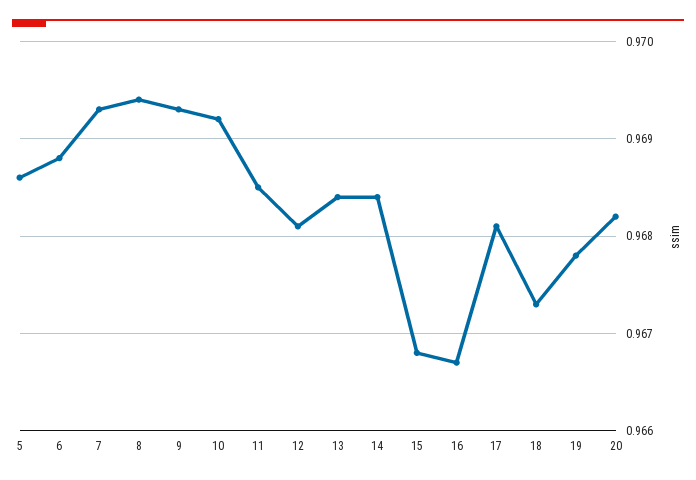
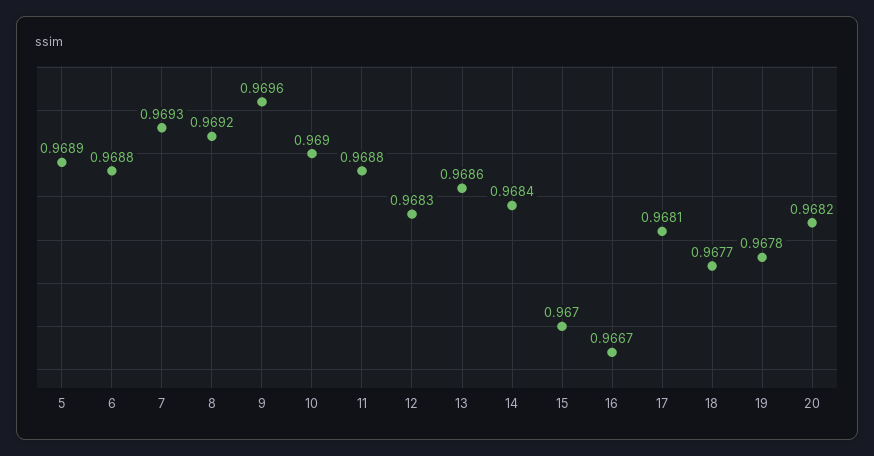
5: 0.9686 -> 0.9689
8: 0.9694 -> 0.9692
9: 0.9693 -> 0.9696
10: 0.9692 -> 0.969
11: 0.9685 -> 0.9688
12: 0.9681 -> 0.9683
13: 0.9684 -> 0.9686
15: 0.9668 -> 0.967
18: 0.9673 -> 0.9677

